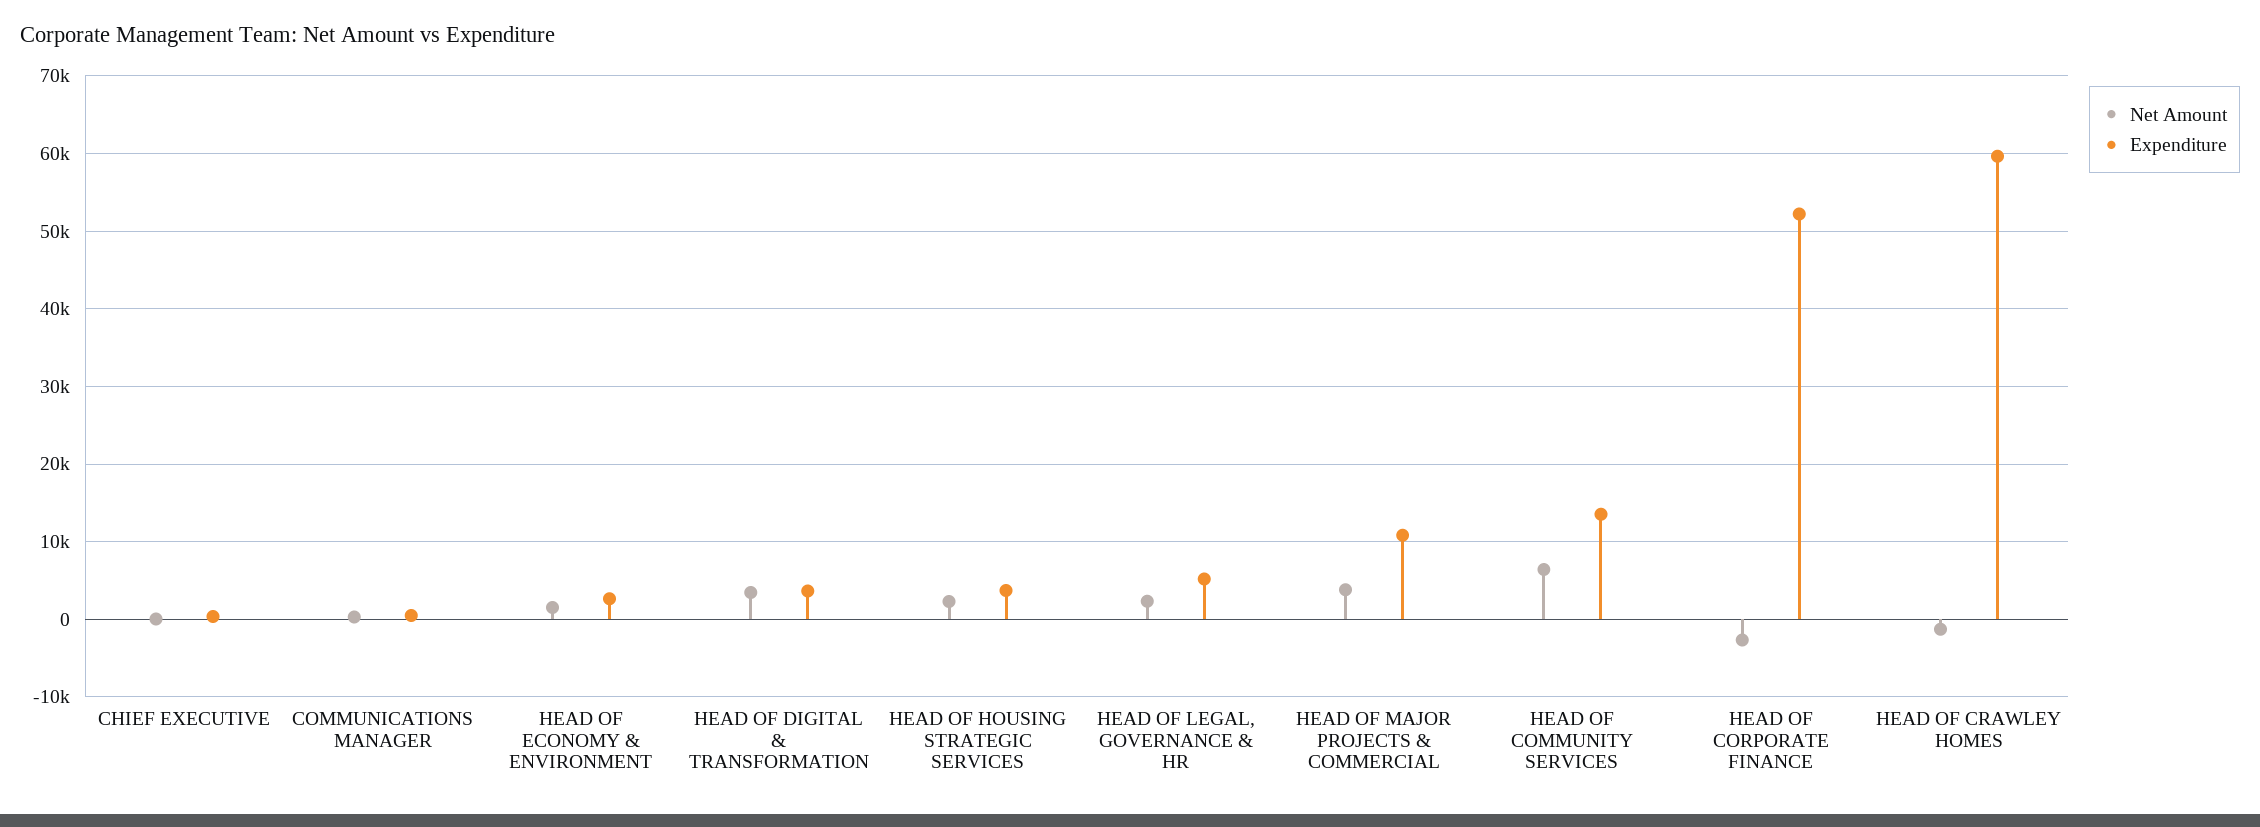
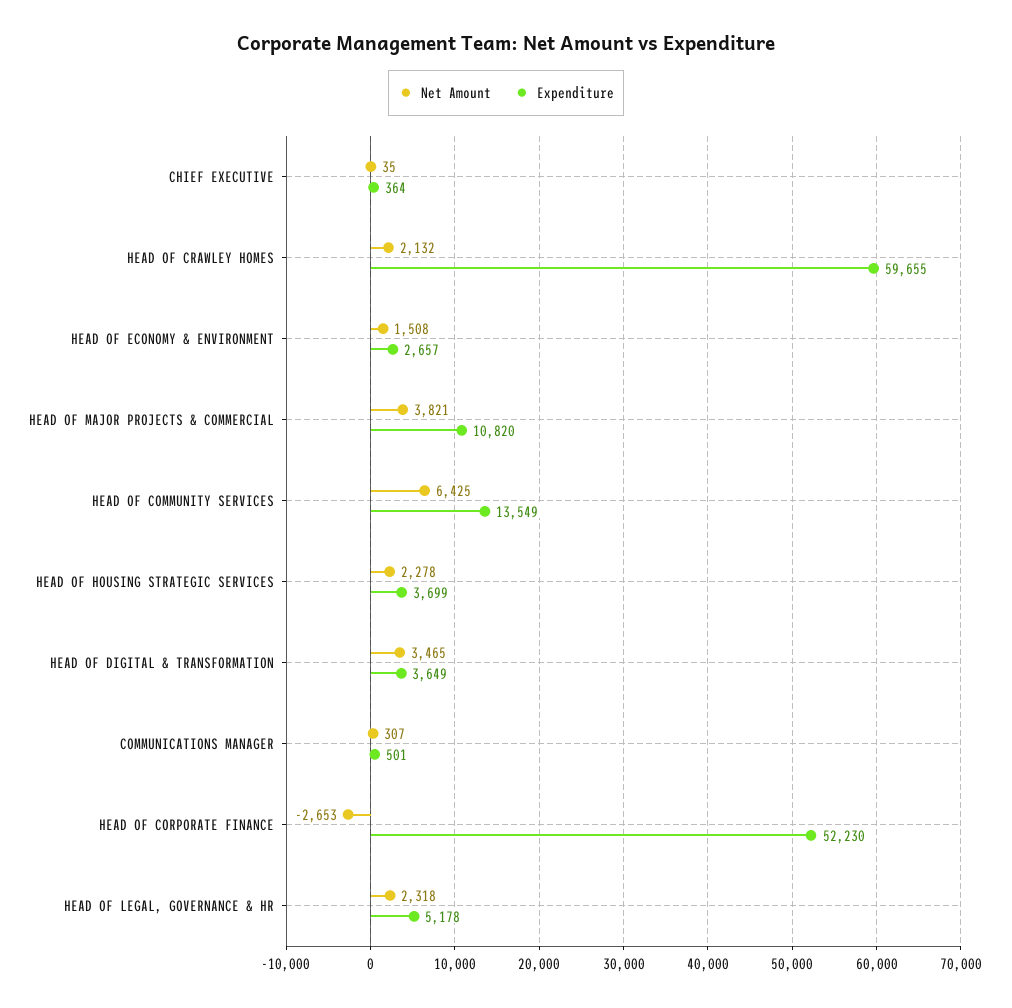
Net Amount, HEAD OF CRAWLEY HOMES: -1000 -> 2132

